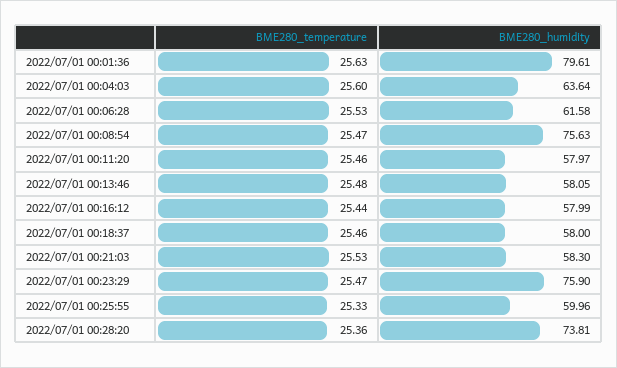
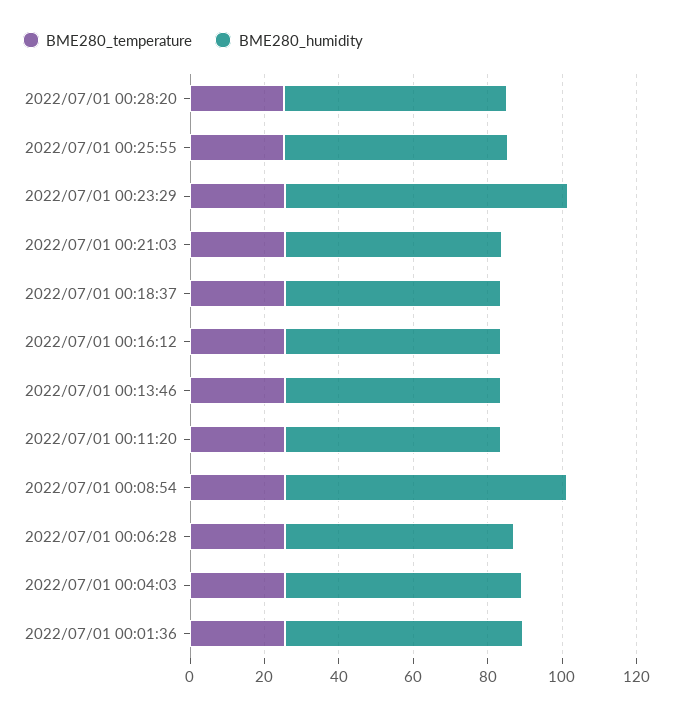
BME280_humidity, 2022/07/01 00:01:36: 79.61 -> 65
BME280_humidity, 2022/07/01 00:28:20: 73.81 -> 60

